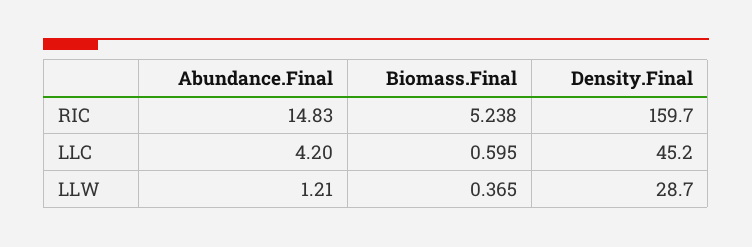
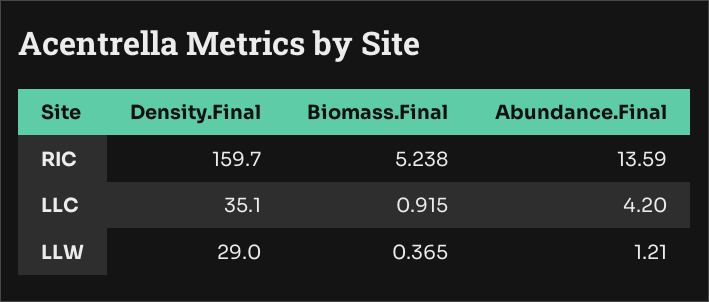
Abundance.Final, RIC: 14.83 -> 13.59
Biomass.Final, LLC: 0.595 -> 0.915
Density.Final, LLC: 45.2 -> 35.1
Density.Final, LLW: 28.7 -> 29

